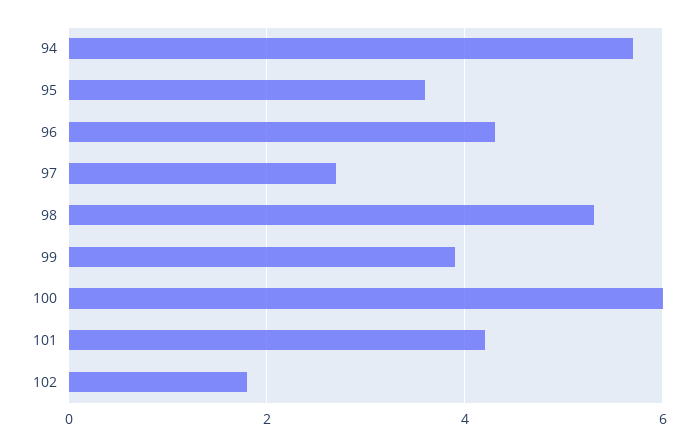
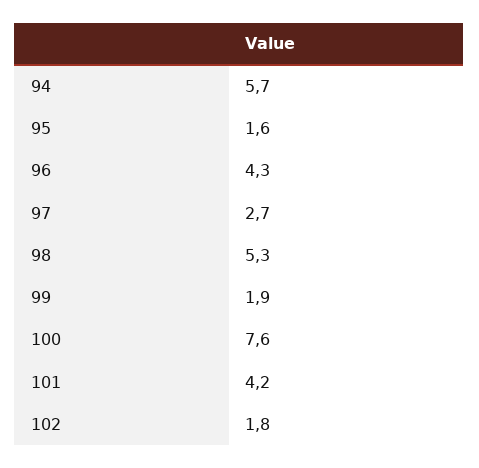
95: 3.5 -> 1.6
99: 4 -> 1.9
100: 6 -> 7.6

